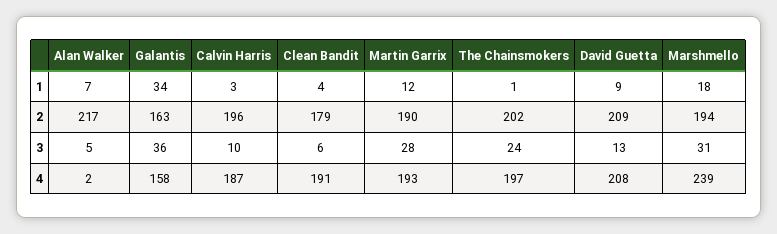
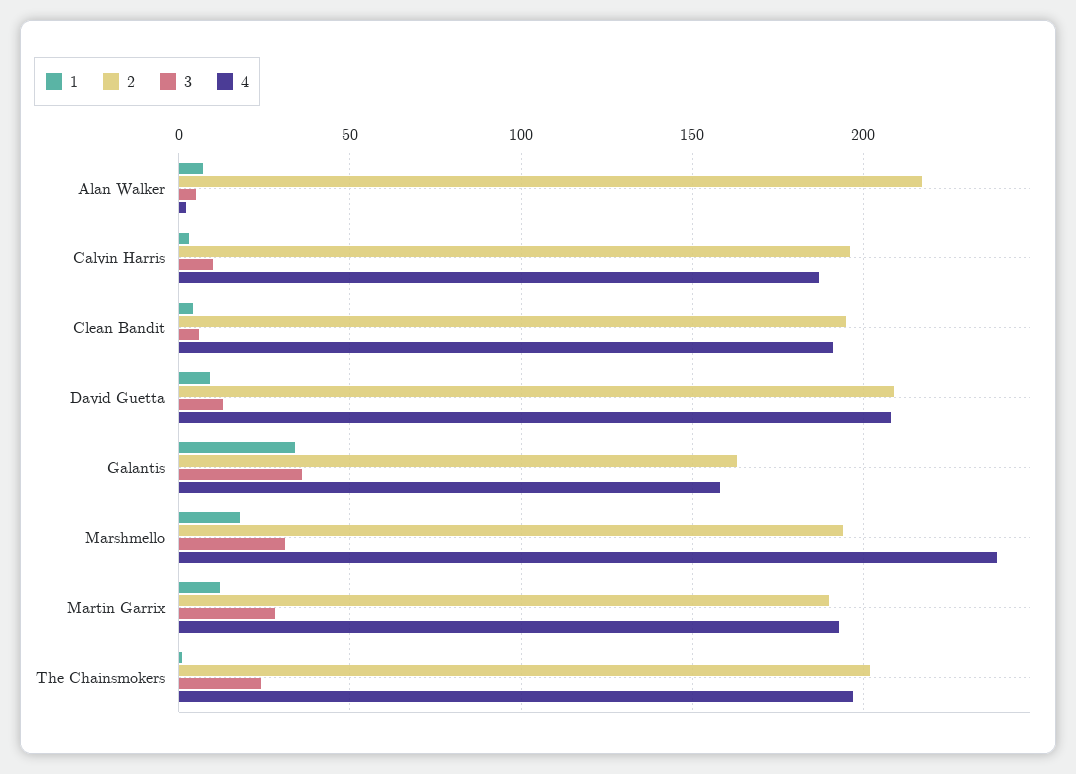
2, Clean Bandit: 179 -> 195

